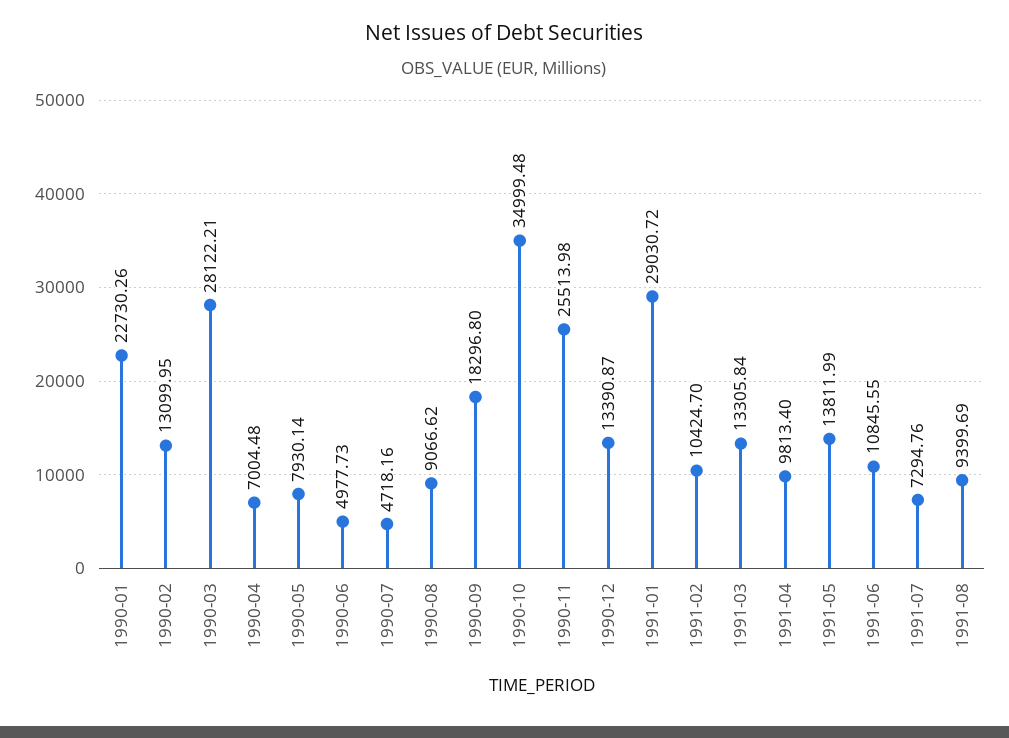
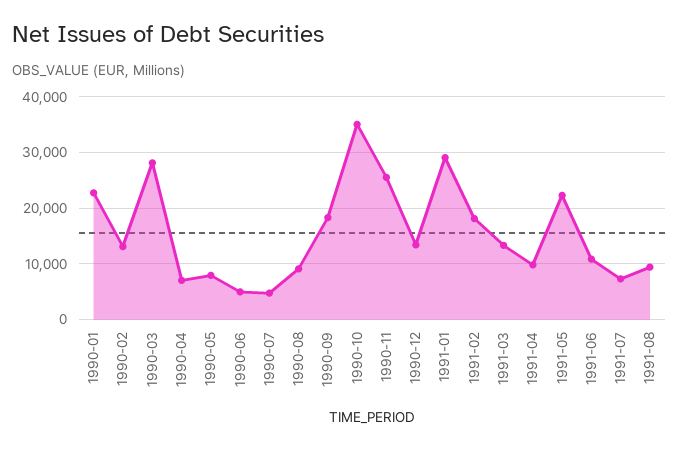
1991-02: 10424.7 -> 18000
1991-05: 13811.99 -> 22000

